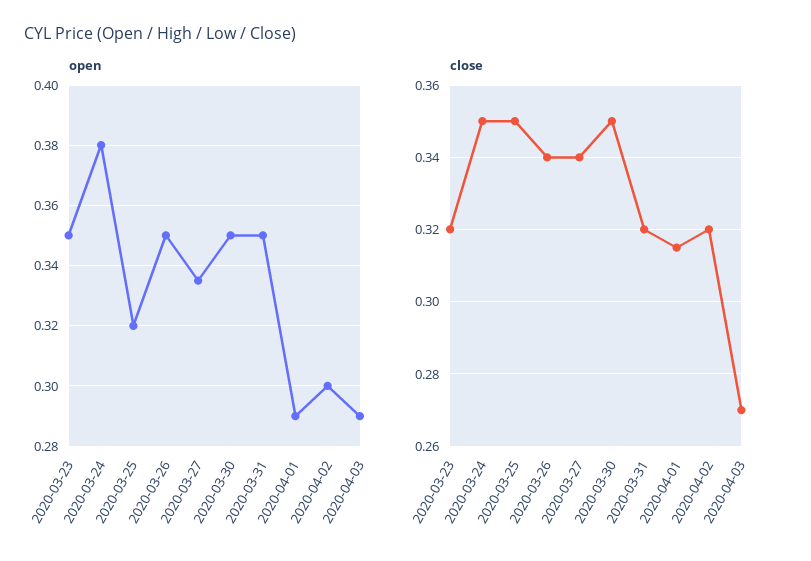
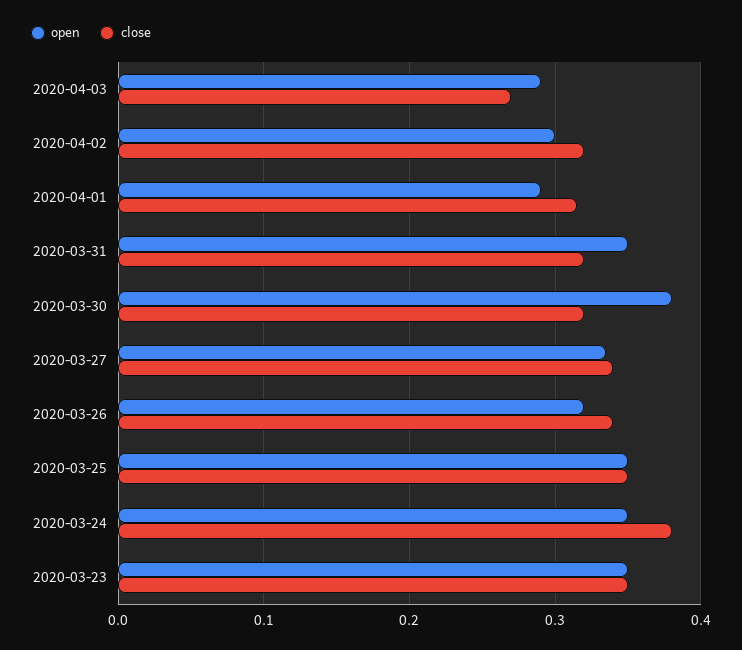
open, 2020-03-24: 0.38 -> 0.35
open, 2020-03-25: 0.32 -> 0.35
open, 2020-03-26: 0.35 -> 0.32
open, 2020-03-30: 0.35 -> 0.38
close, 2020-03-23: 0.32 -> 0.35
close, 2020-03-24: 0.35 -> 0.38
close, 2020-03-30: 0.35 -> 0.32

